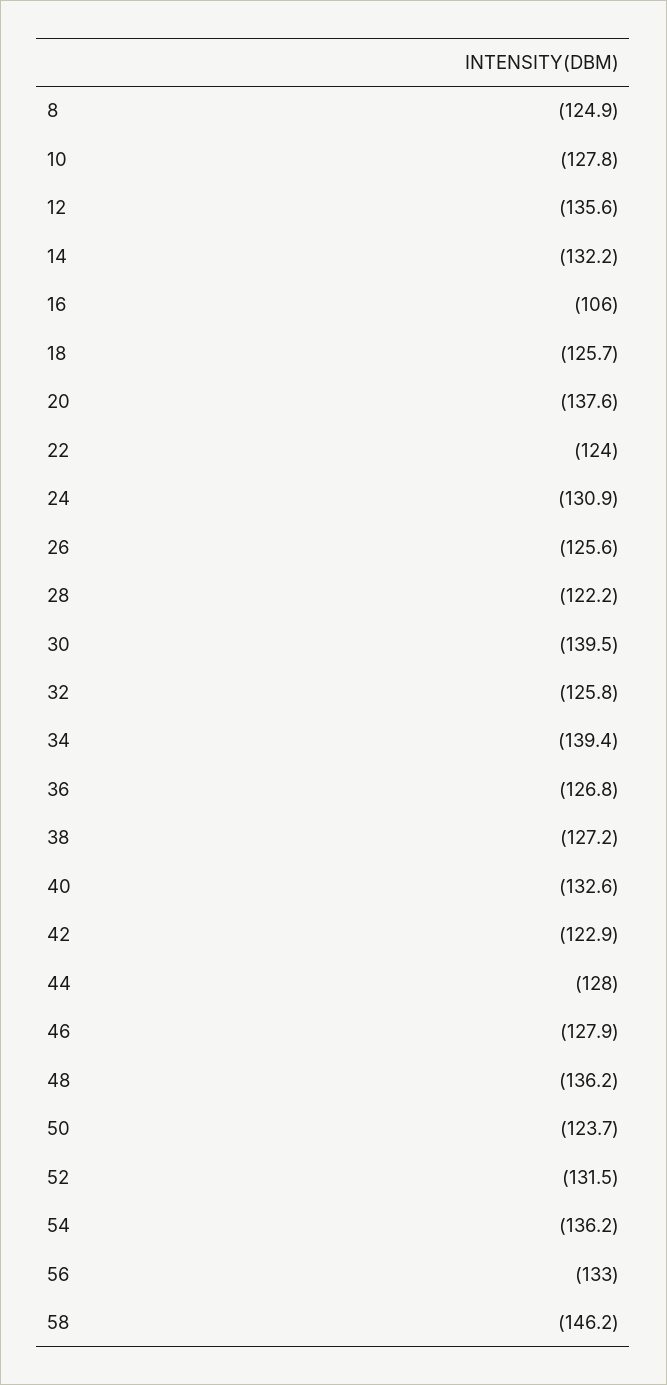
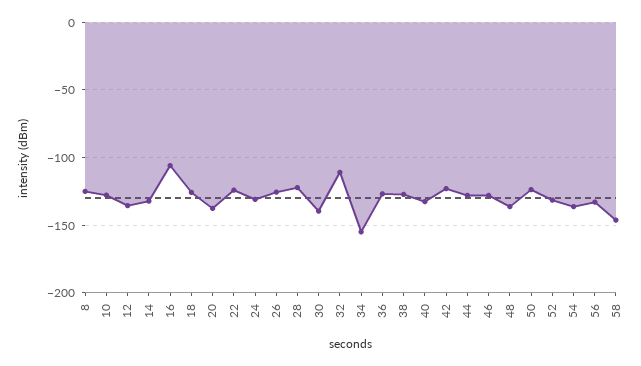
32: -125.8 -> -110
34: -139.4 -> -155

